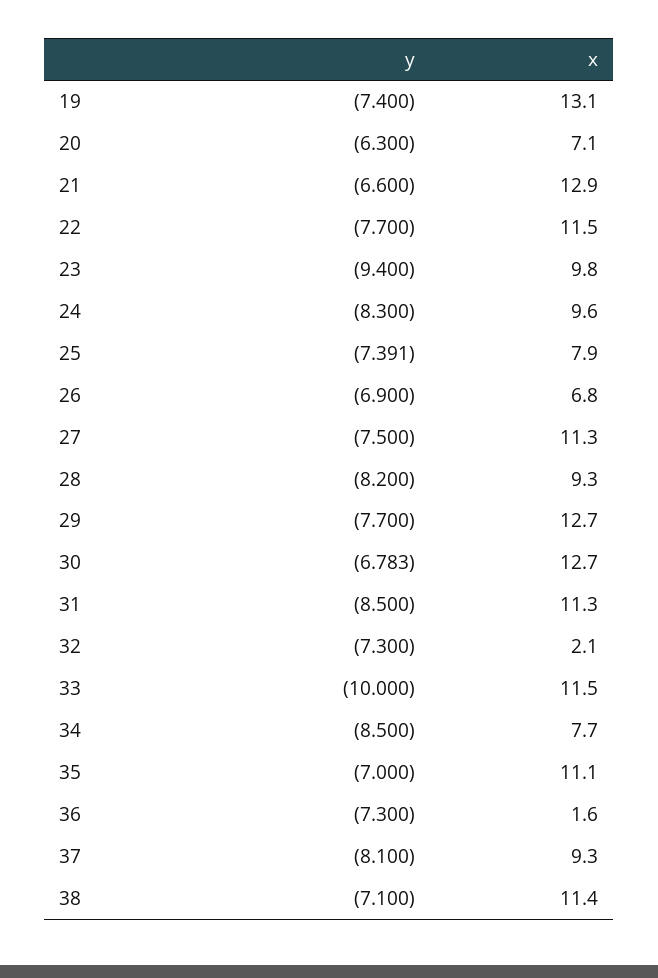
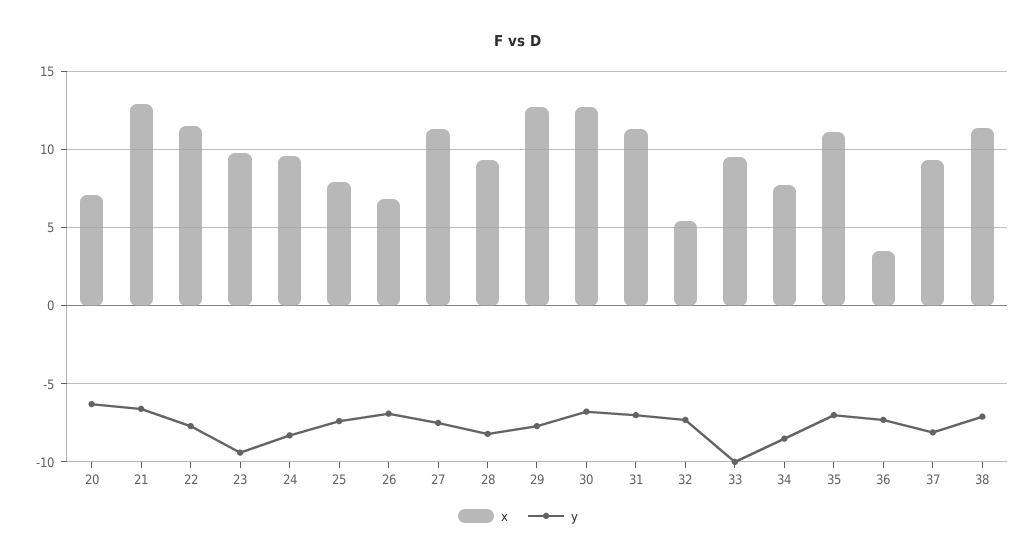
y, 19: -7.4 -> none
x, 19: 13.1 -> none
y, 31: -8.5 -> -7
x, 32: 2.1 -> 5.5
x, 33: 11.5 -> 9.5
x, 36: 1.6 -> 3.5

